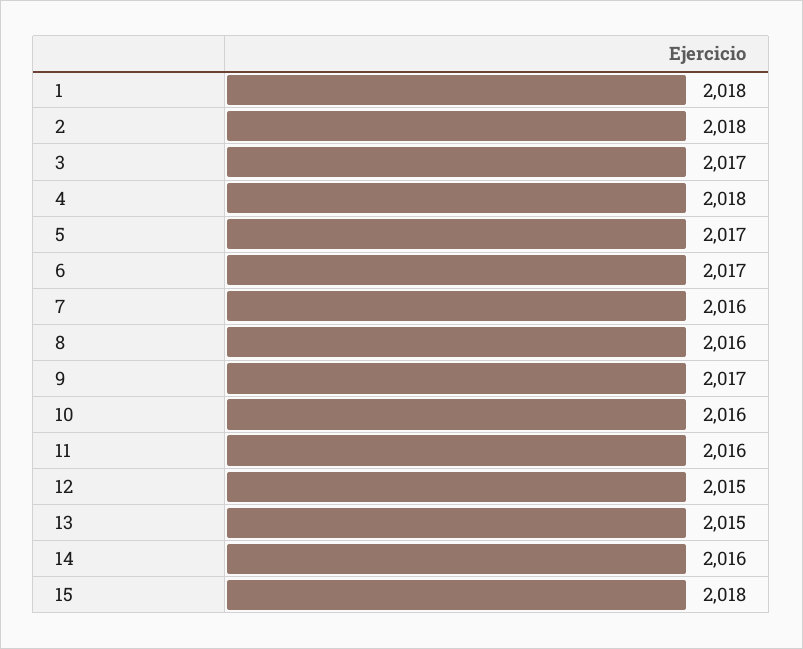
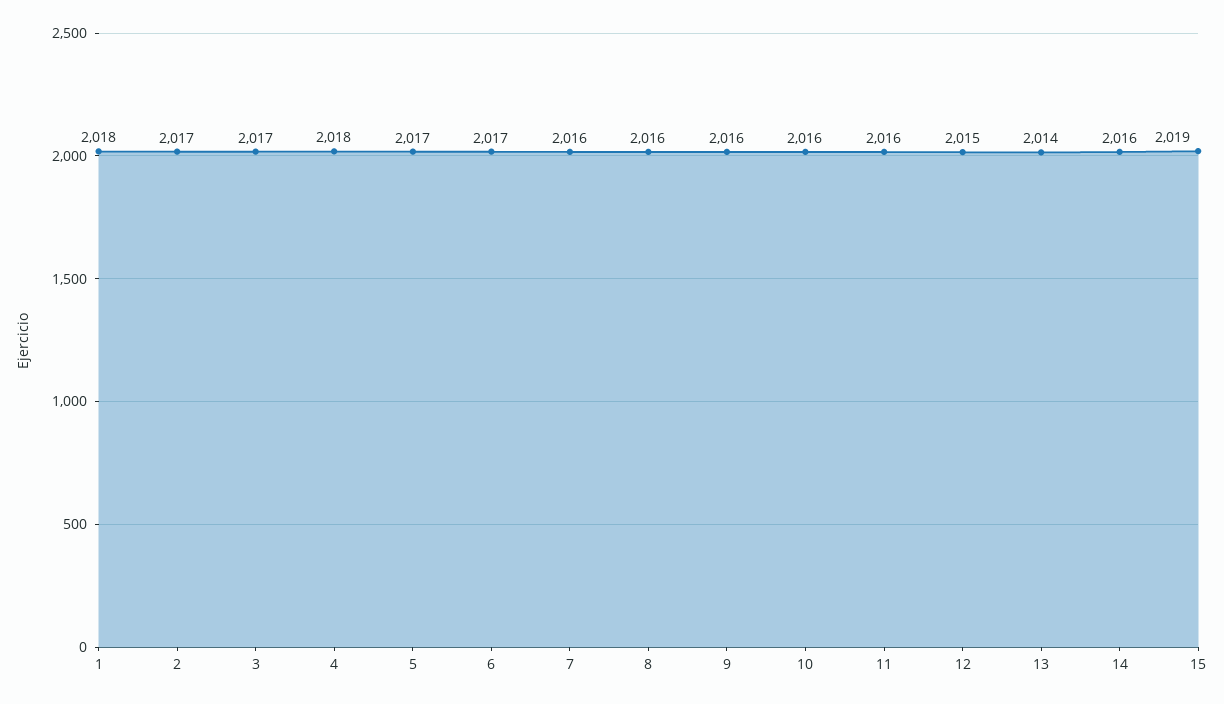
2: 2018 -> 2017
9: 2017 -> 2016
13: 2015 -> 2014
15: 2018 -> 2019

